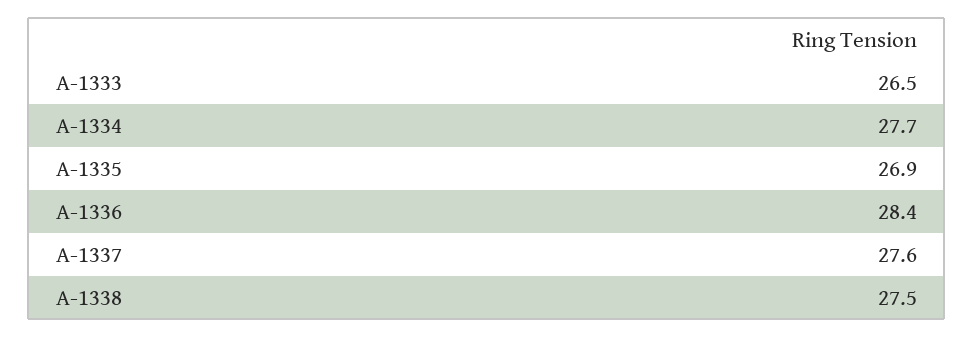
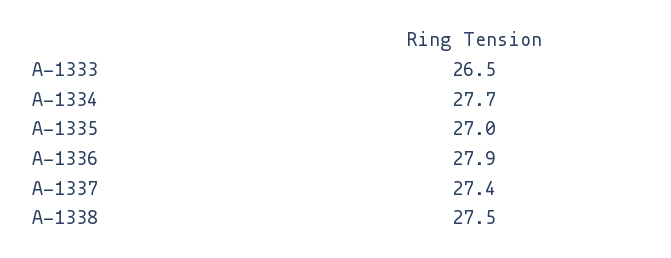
A-1335: 26.9 -> 27
A-1336: 28.4 -> 27.9
A-1337: 27.6 -> 27.4

